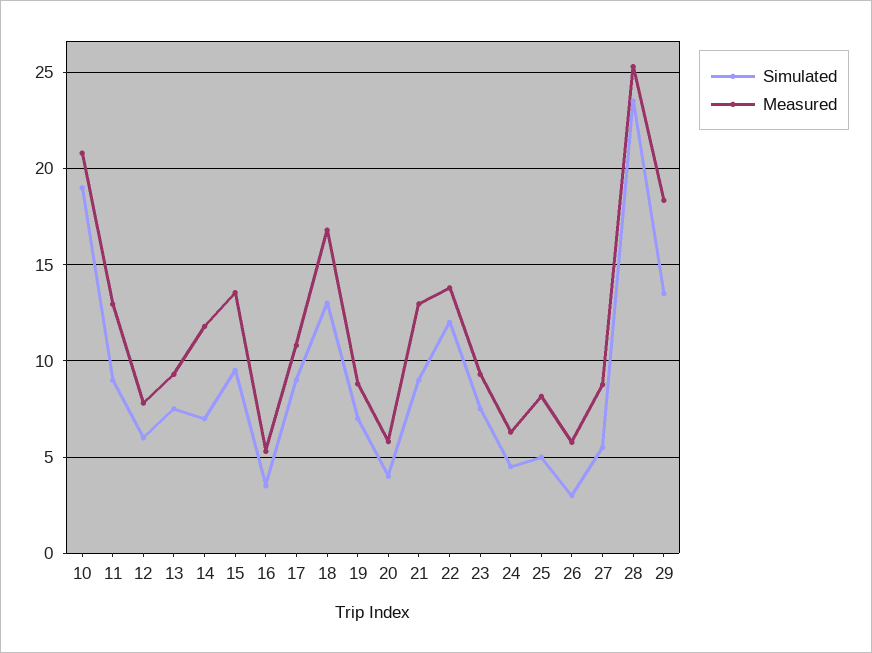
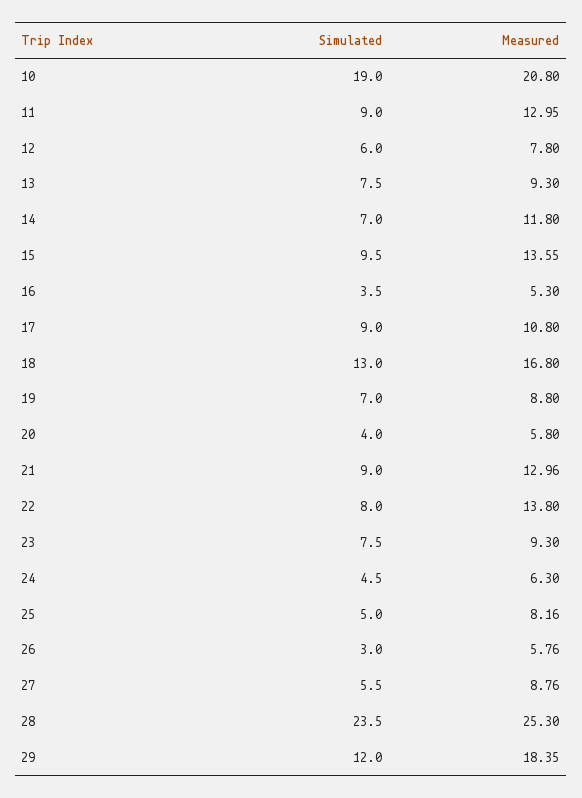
Simulated, 22: 12 -> 8
Simulated, 29: 13.5 -> 12

